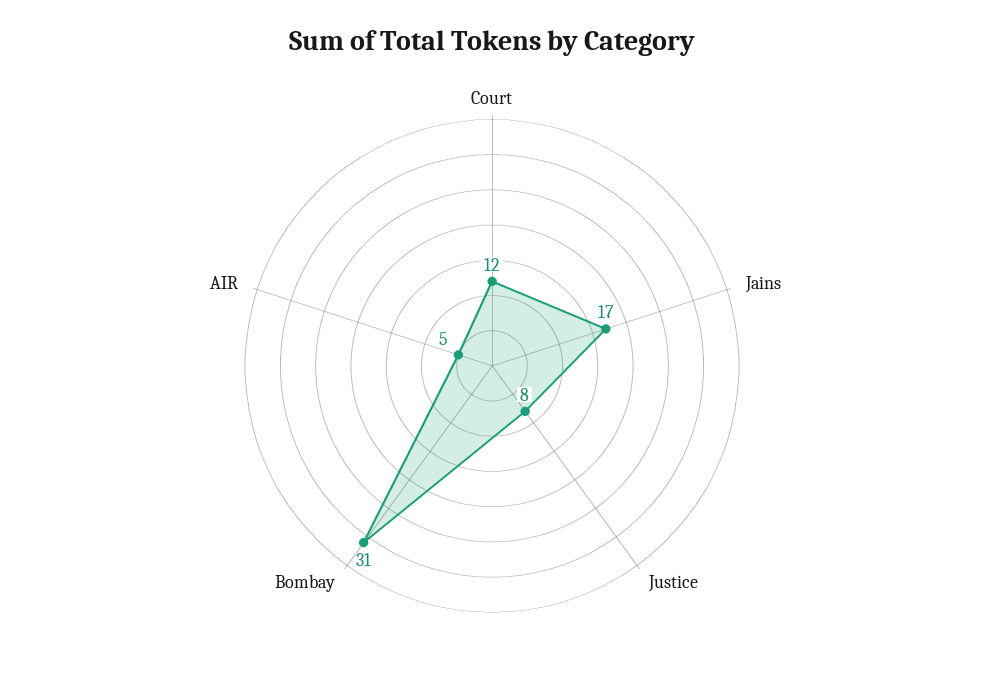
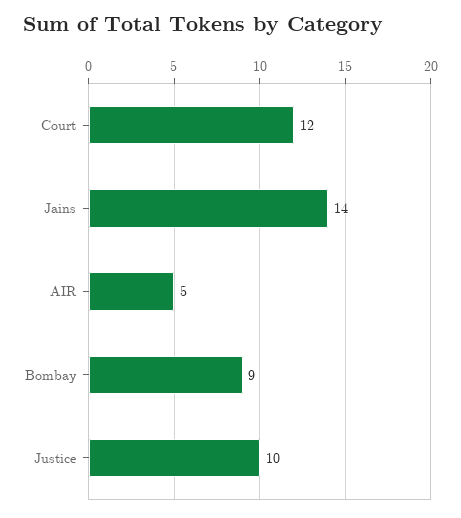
Jains: 17 -> 14
Justice: 8 -> 10
Bombay: 31 -> 9

